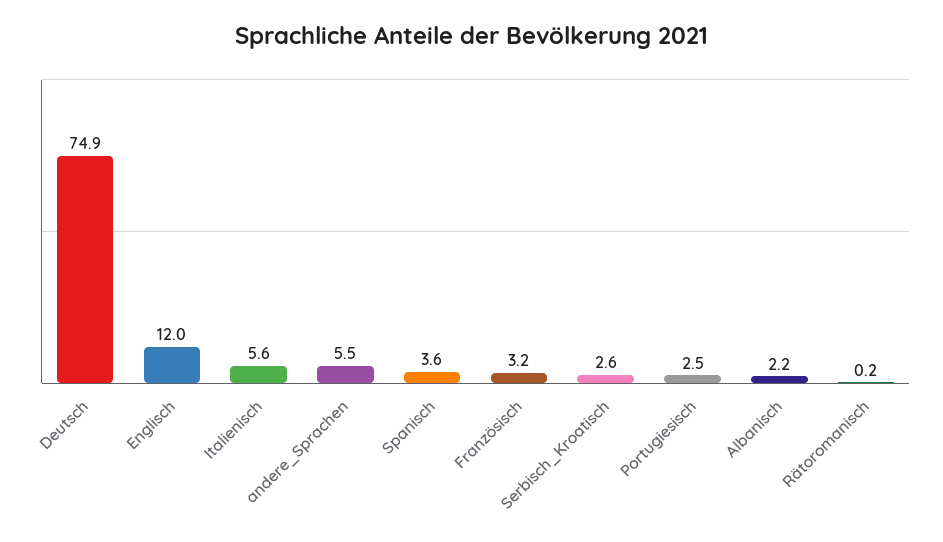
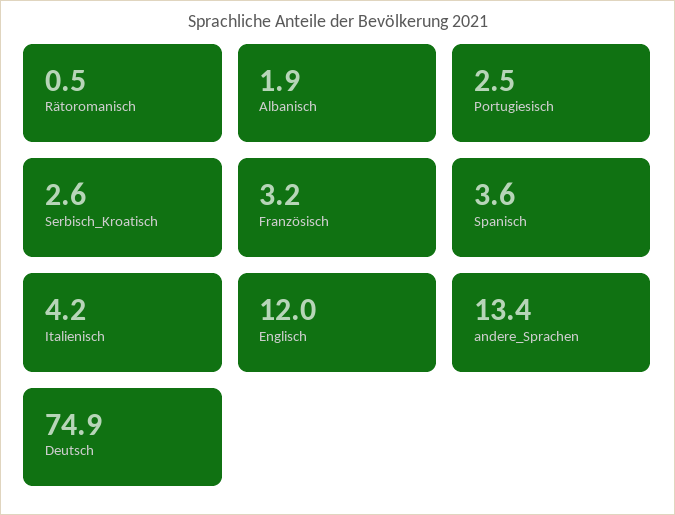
Italienisch: 5.6 -> 4.2
andere_Sprachen: 5.5 -> 13.4
Albanisch: 2.2 -> 1.9
Rätoromanisch: 0.2 -> 0.5

